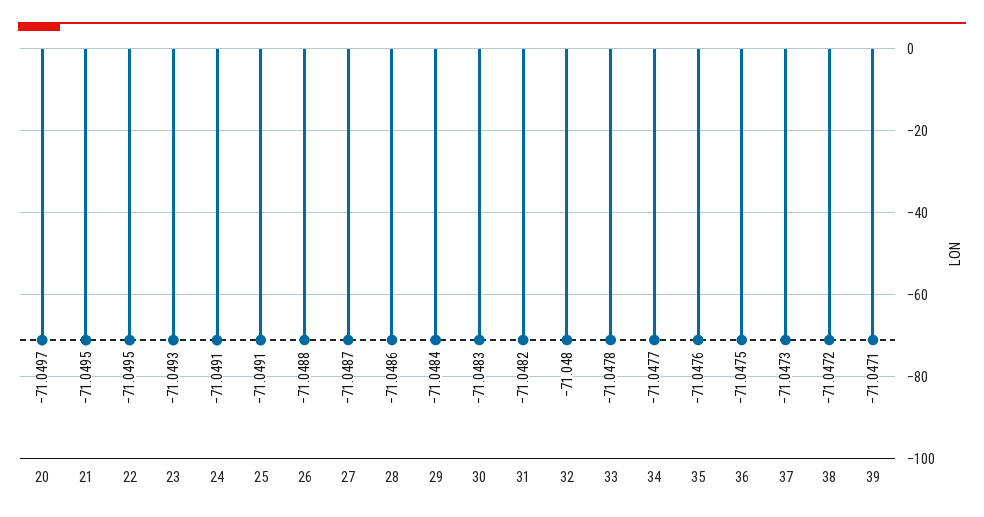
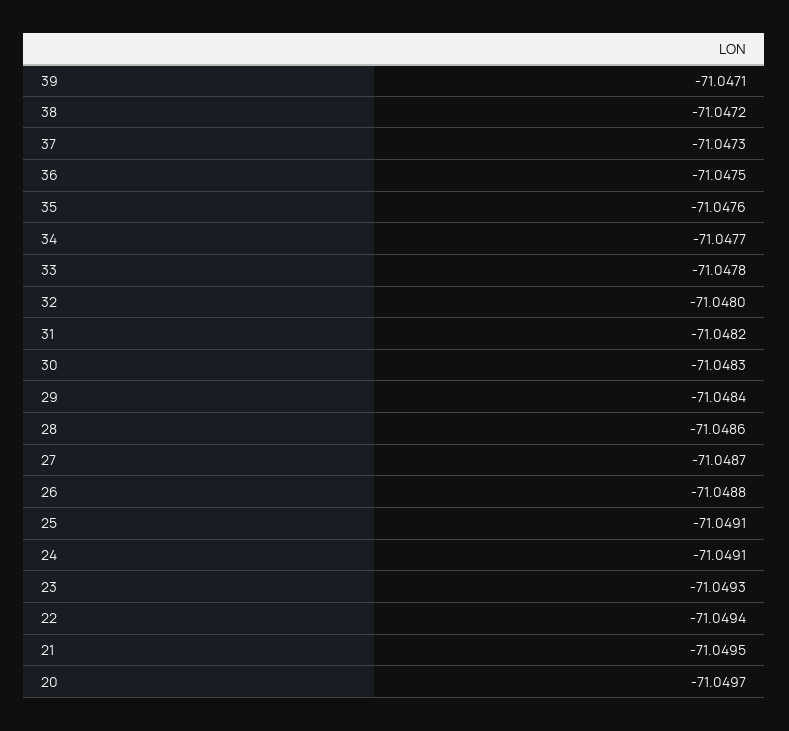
22: -71.0495 -> -71.0494

